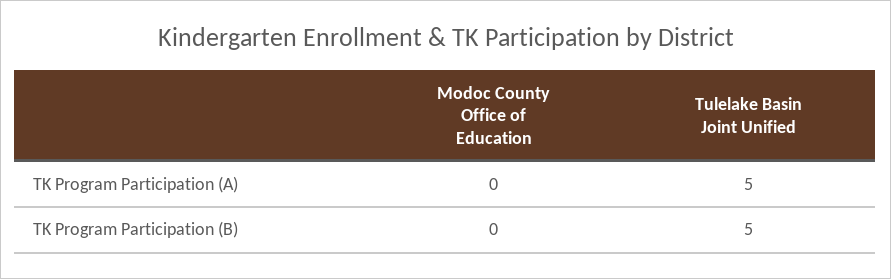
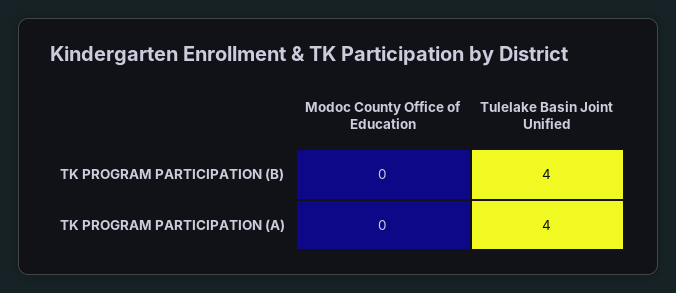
Tulelake Basin Joint Unified, TK Program Participation (A): 5 -> 4
Tulelake Basin Joint Unified, TK Program Participation (B): 5 -> 4

